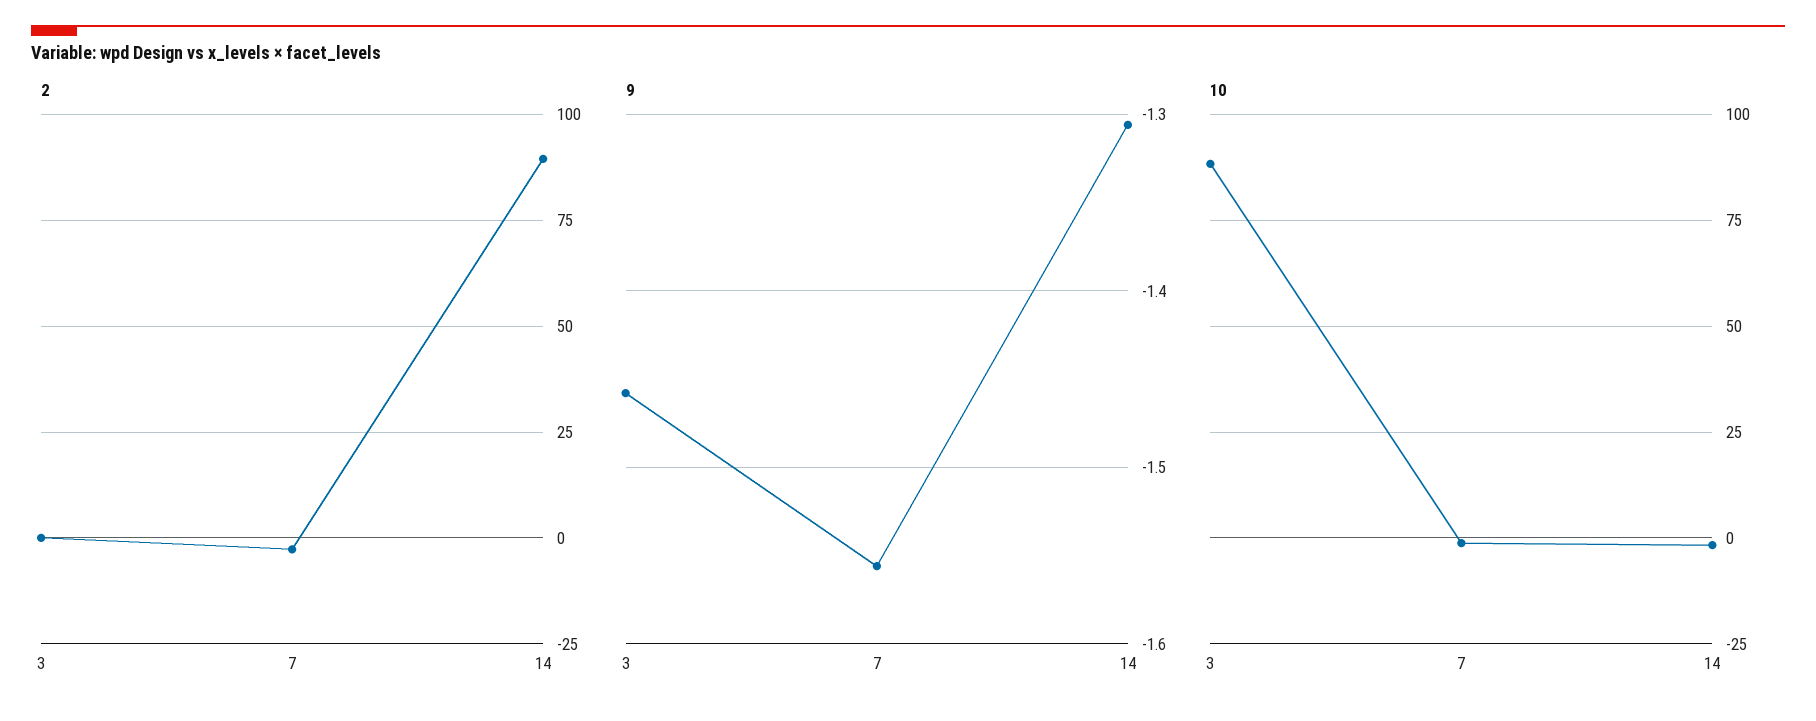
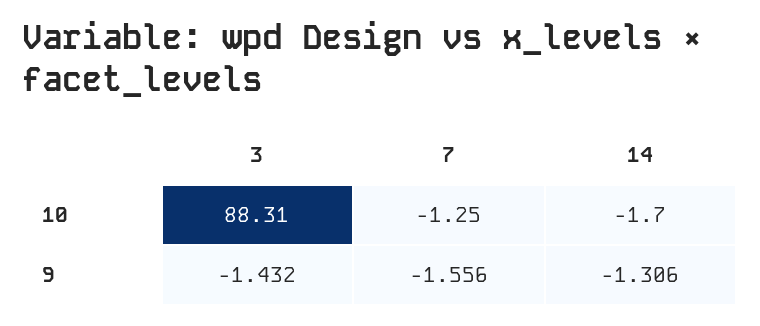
2, 3: 0 -> none
2, 7: -2.5 -> none
2, 14: 90 -> none
9, 3: -1.46 -> -1.432

